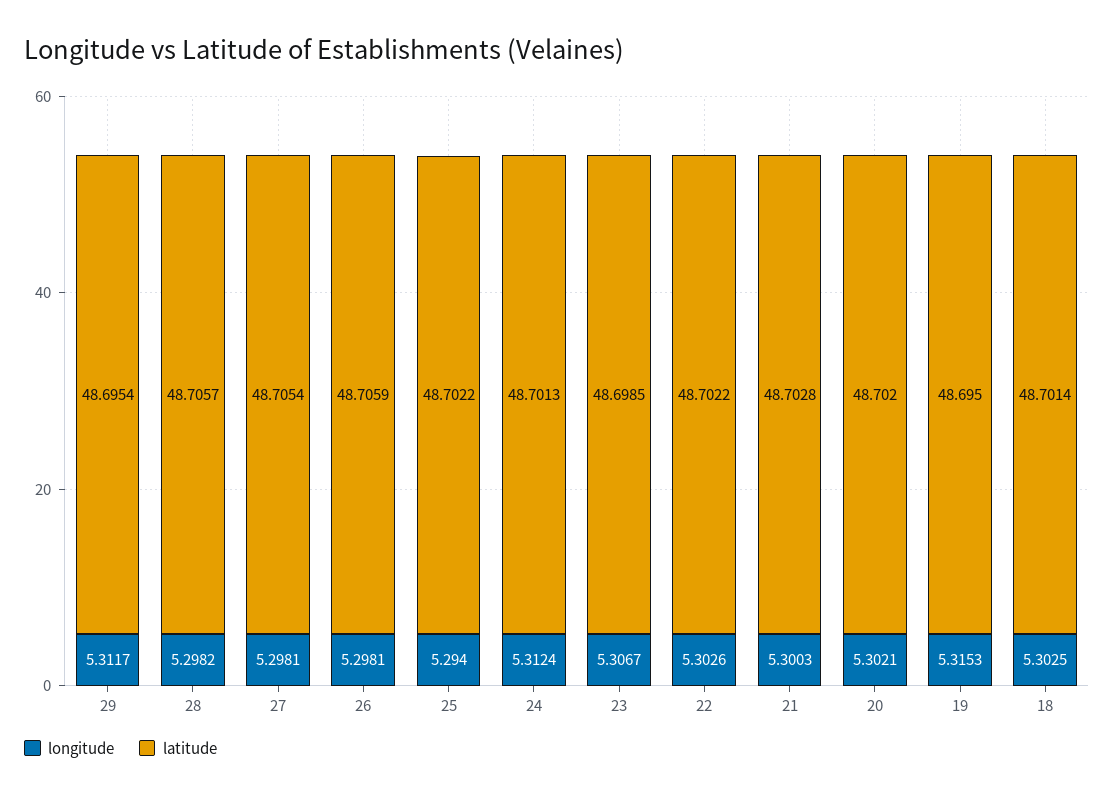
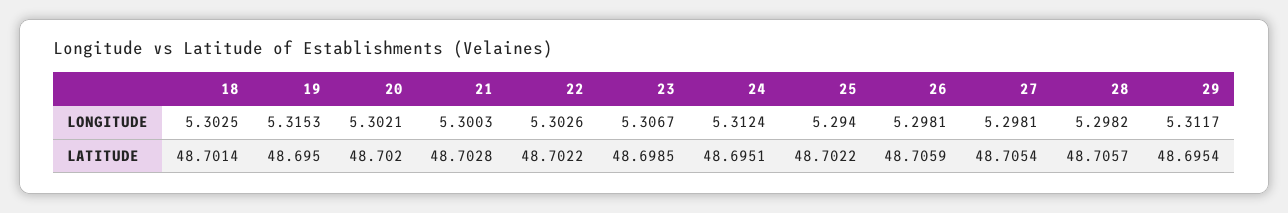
latitude, 24: 48.7013 -> 48.6951

